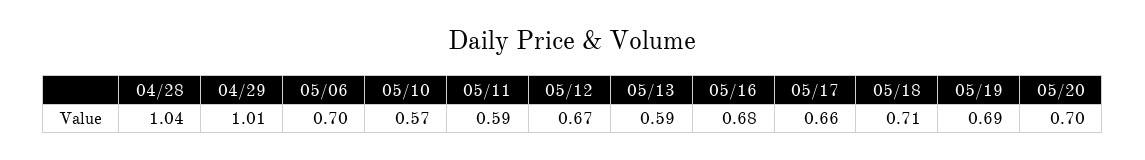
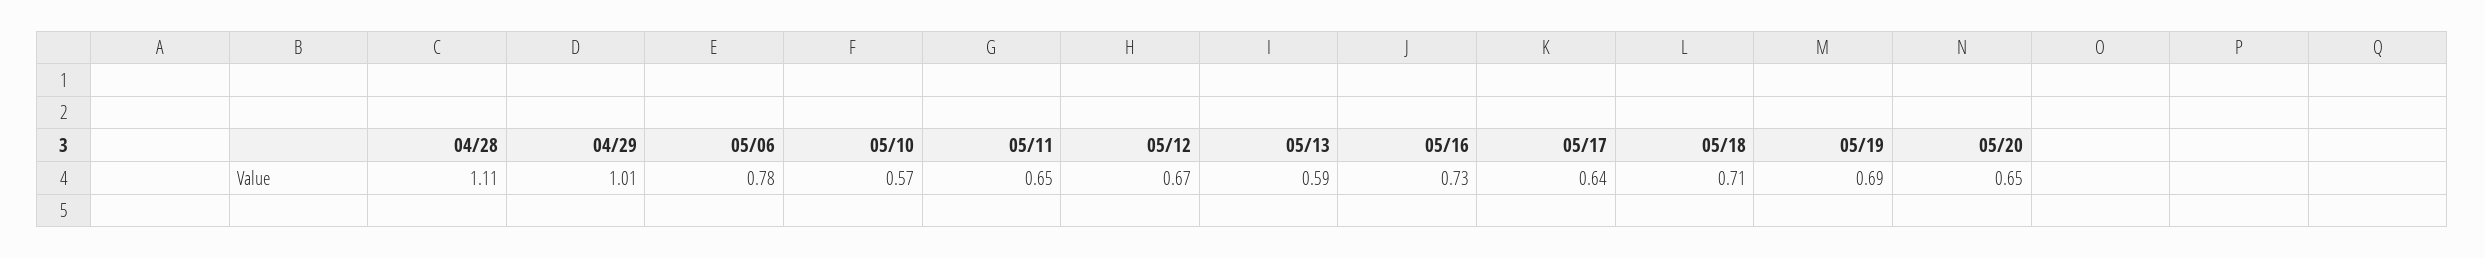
04/28: 1.04 -> 1.11
05/06: 0.7 -> 0.78
05/11: 0.59 -> 0.65
05/16: 0.68 -> 0.73
05/17: 0.66 -> 0.64
05/20: 0.7 -> 0.65

